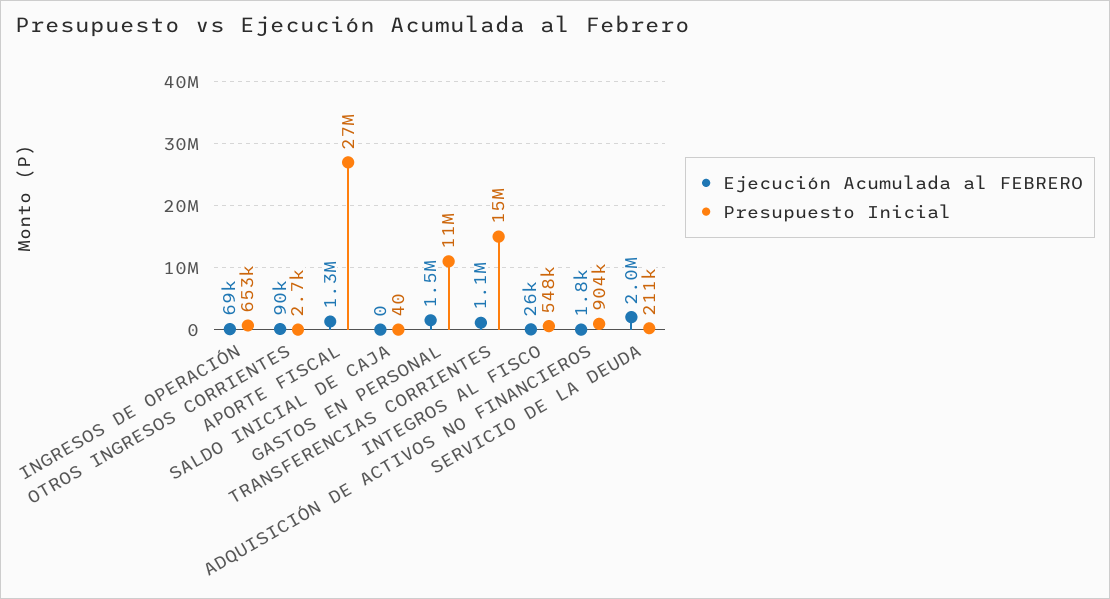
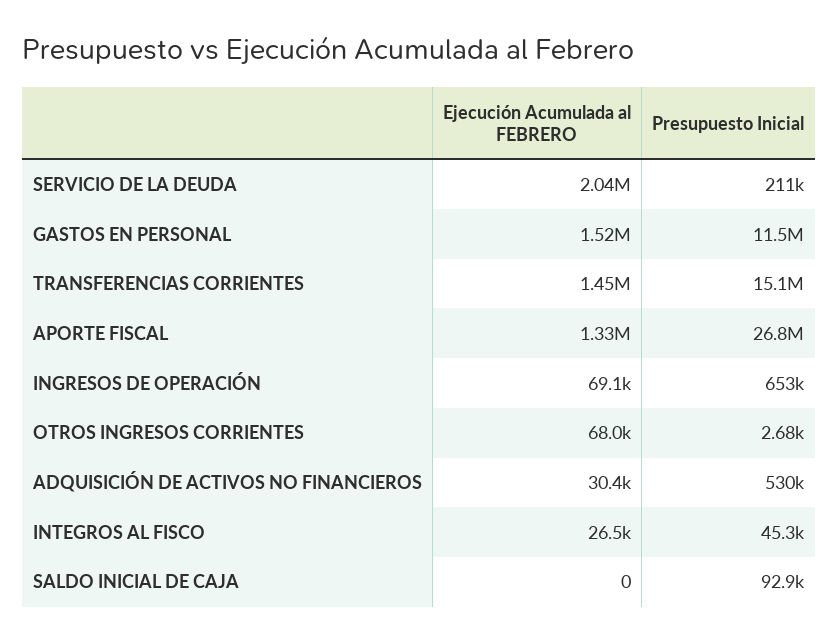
Ejecución Acumulada al FEBRERO, OTROS INGRESOS CORRIENTES: 90000 -> 68000
Presupuesto Inicial, SALDO INICIAL DE CAJA: 40 -> 92900
Ejecución Acumulada al FEBRERO, TRANSFERENCIAS CORRIENTES: 1100000 -> 1450000
Presupuesto Inicial, INTEGROS AL FISCO: 548000 -> 45300
Ejecución Acumulada al FEBRERO, ADQUISICIÓN DE ACTIVOS NO FINANCIEROS: 1800 -> 30400
Presupuesto Inicial, ADQUISICIÓN DE ACTIVOS NO FINANCIEROS: 904000 -> 530000

